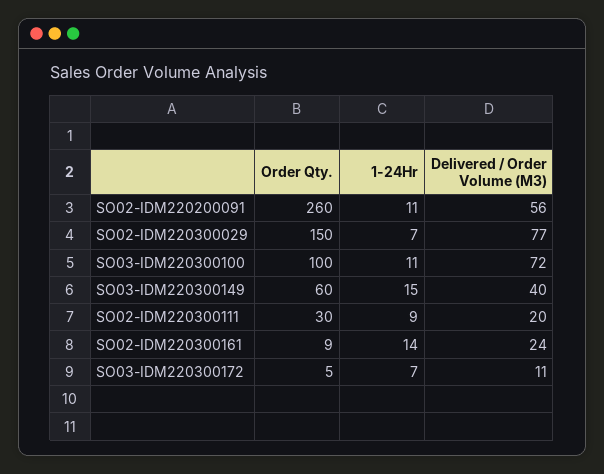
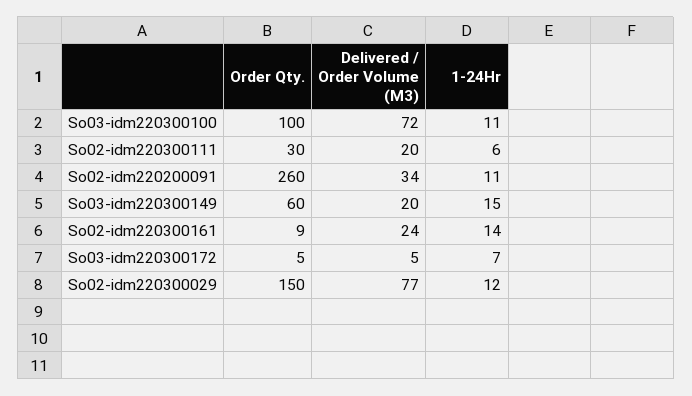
Delivered / Order Volume (M3), SO02-IDM220200091: 56 -> 34
1-24Hr, SO02-IDM220300029: 7 -> 12
Delivered / Order Volume (M3), SO03-IDM220300149: 40 -> 20
1-24Hr, SO02-IDM220300111: 9 -> 6
Delivered / Order Volume (M3), SO03-IDM220300172: 11 -> 5

